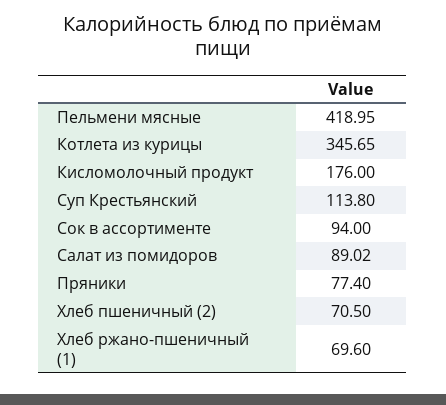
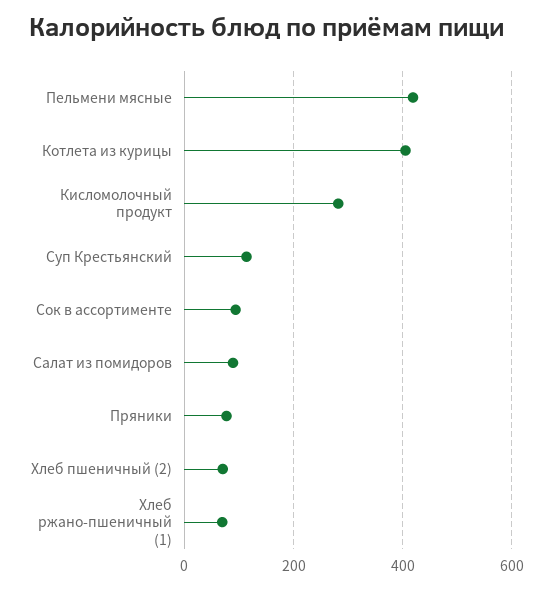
Котлета из курицы: 345.65 -> 400
Кисломолочный продукт: 176 -> 280

